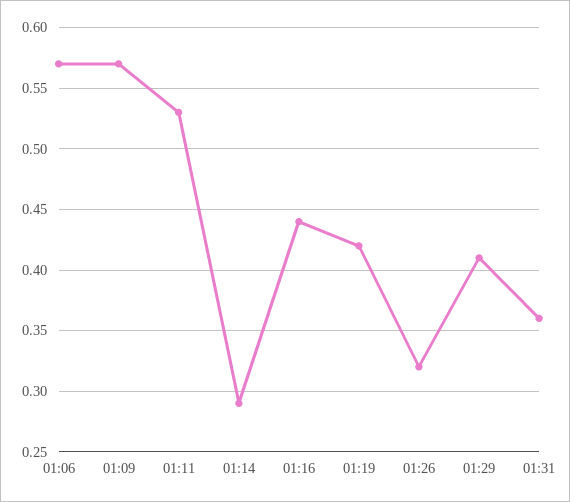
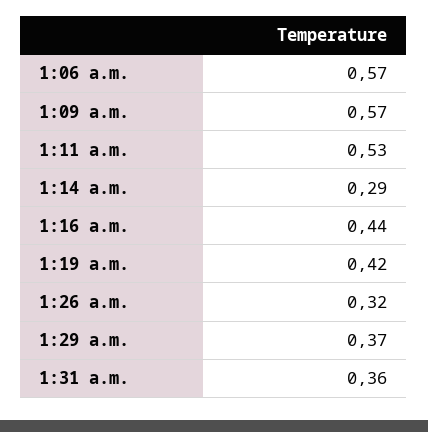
01:29: 0.41 -> 0.37

